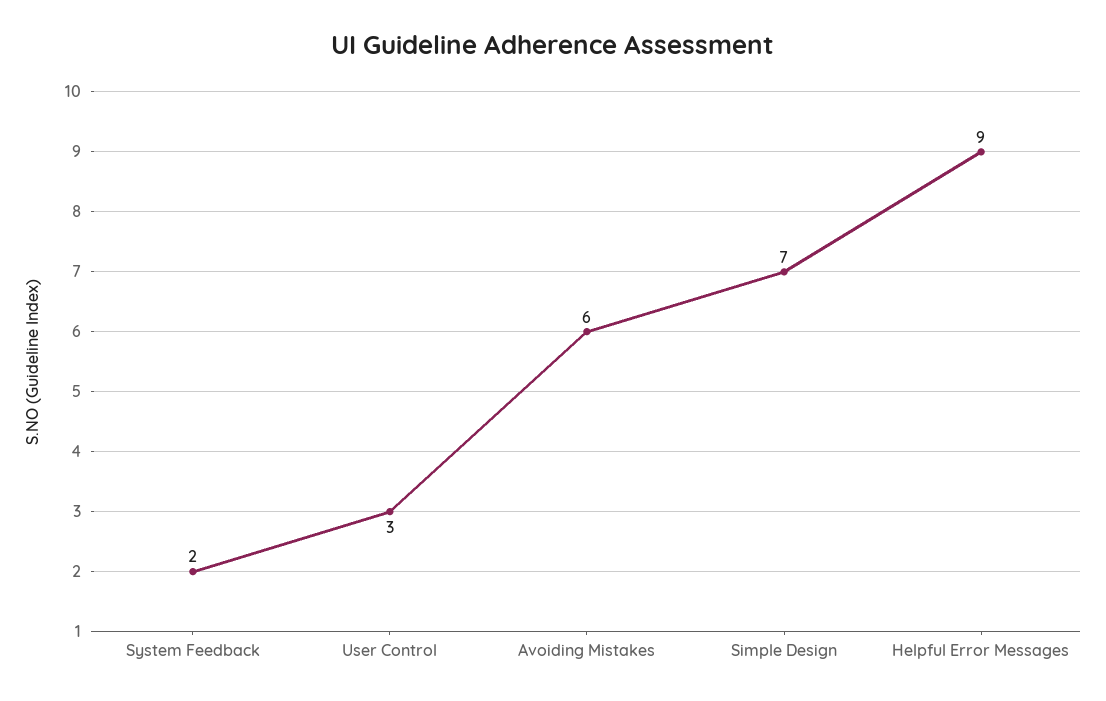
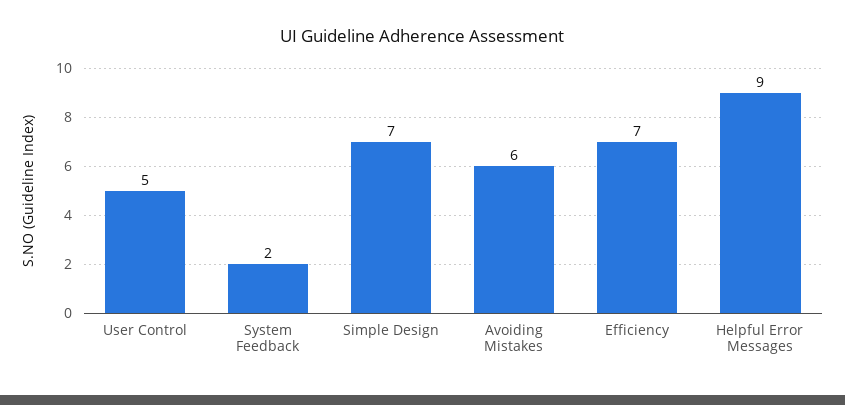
User Control: 3 -> 5
Efficiency: none -> 7

